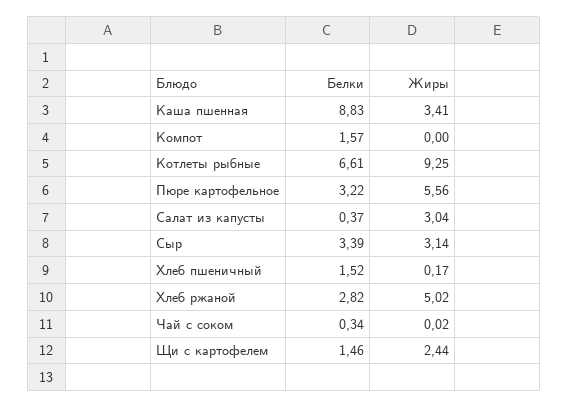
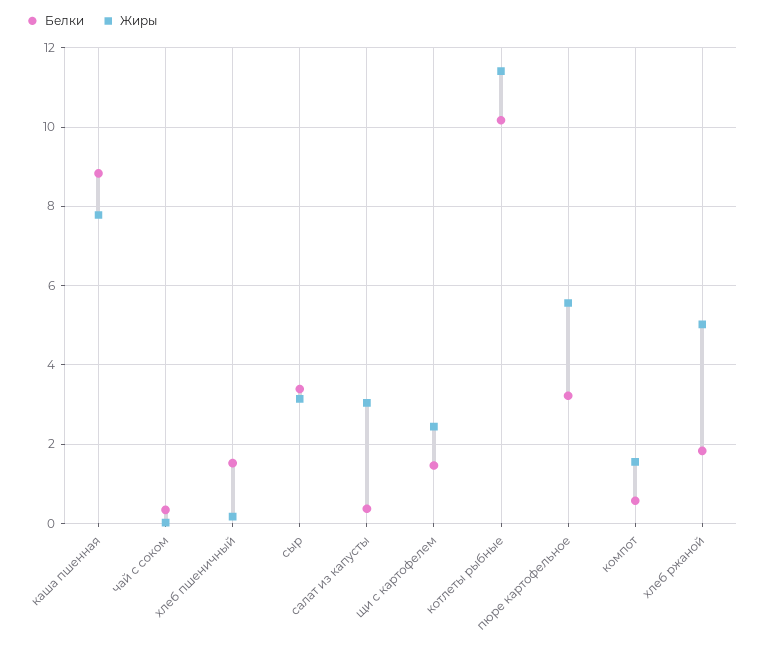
Жиры, Каша пшенная: 3.41 -> 7.8
Белки, Компот: 1.57 -> 0.6
Жиры, Компот: 0 -> 1.6
Белки, Котлеты рыбные: 6.61 -> 10.2
Жиры, Котлеты рыбные: 9.25 -> 11.4
Белки, Хлеб ржаной: 2.82 -> 1.8

